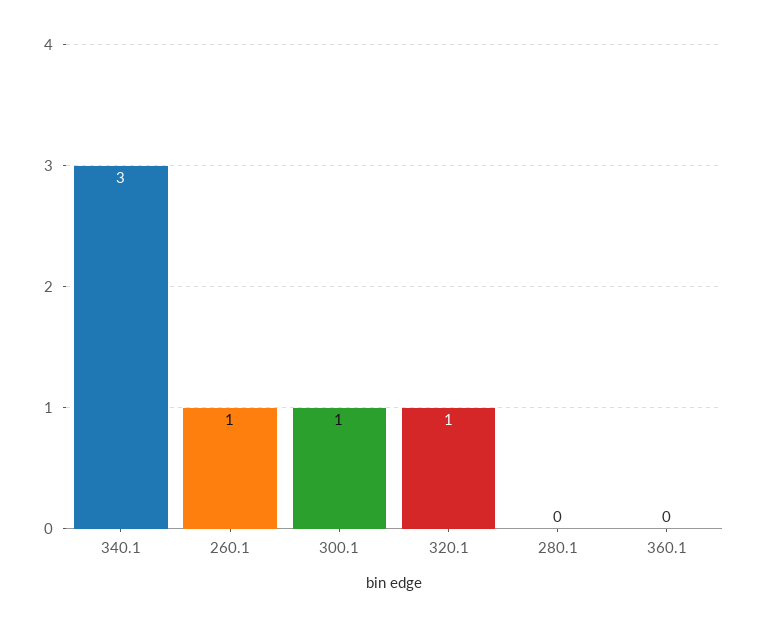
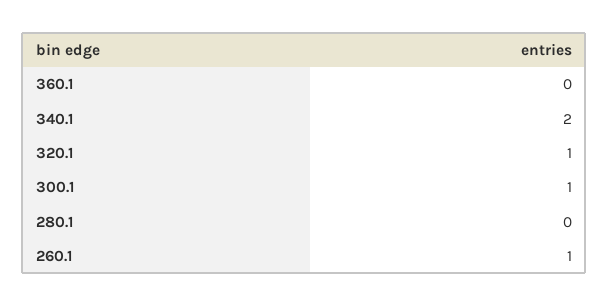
340.1: 3 -> 2

